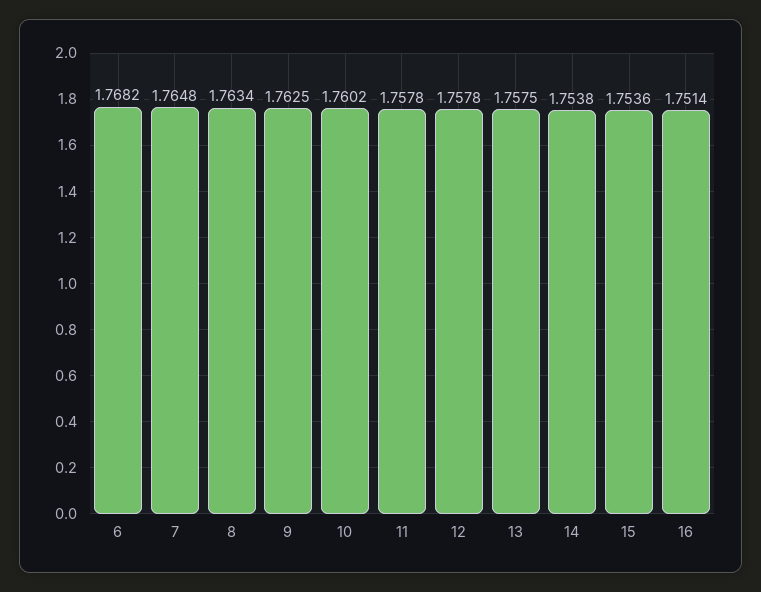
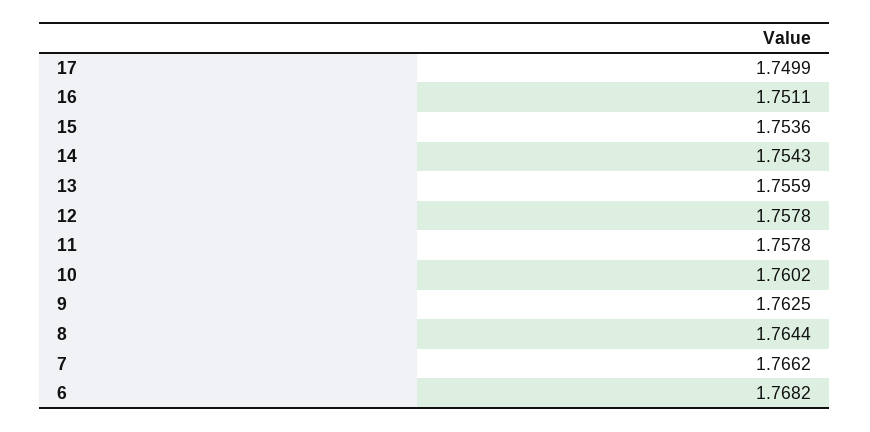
7: 1.7648 -> 1.7662
8: 1.7634 -> 1.7644
13: 1.7575 -> 1.7559
14: 1.7538 -> 1.7543
16: 1.7514 -> 1.7511
17: none -> 1.7499

